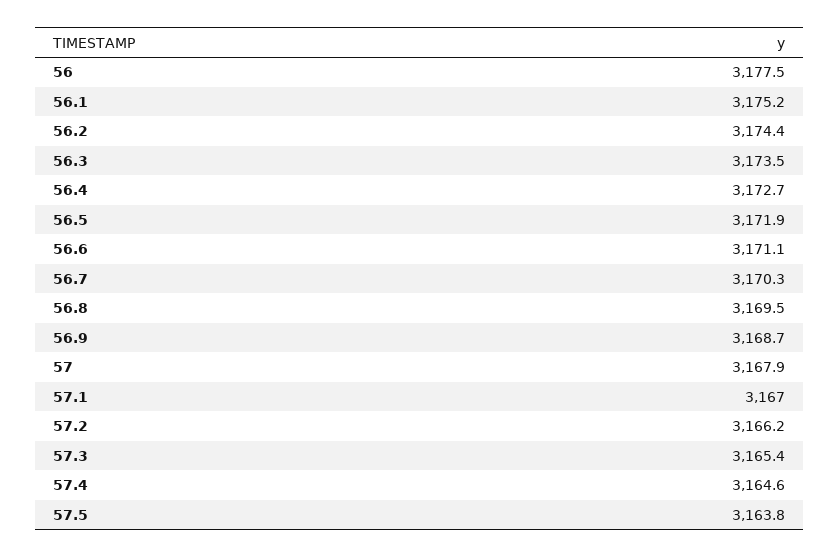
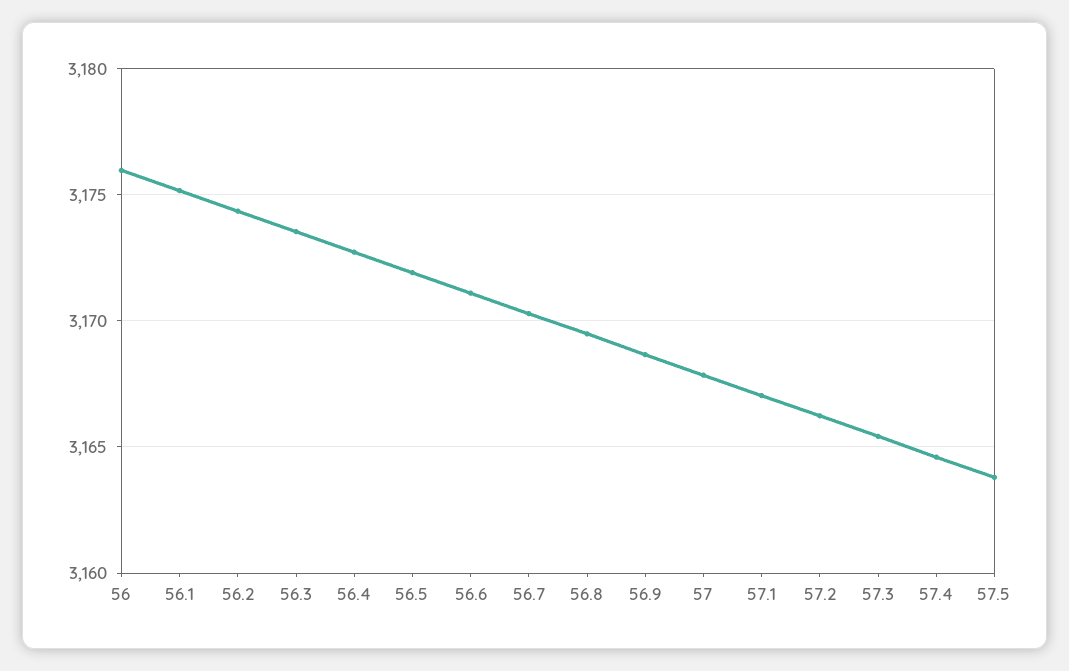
56: 3177.5 -> 3176

